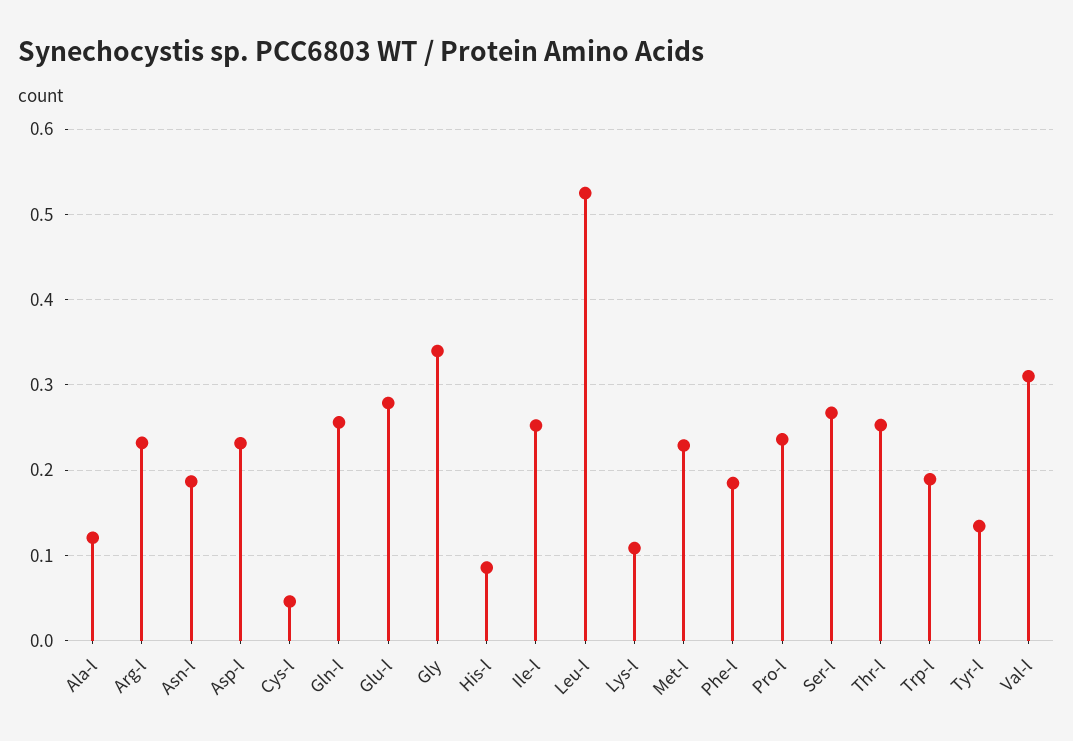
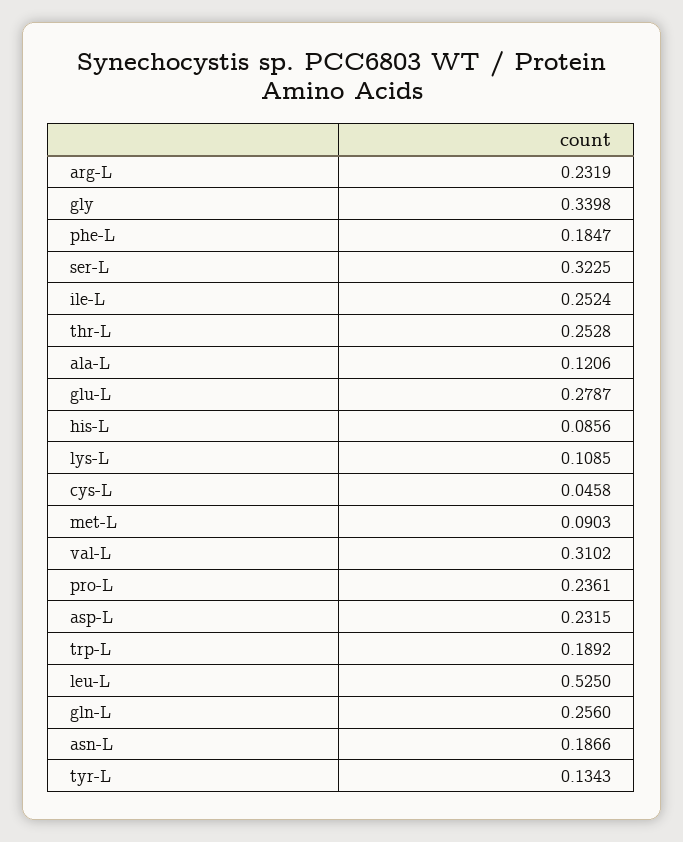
Met-l: 0.23 -> 0.0903
Ser-l: 0.27 -> 0.3225

